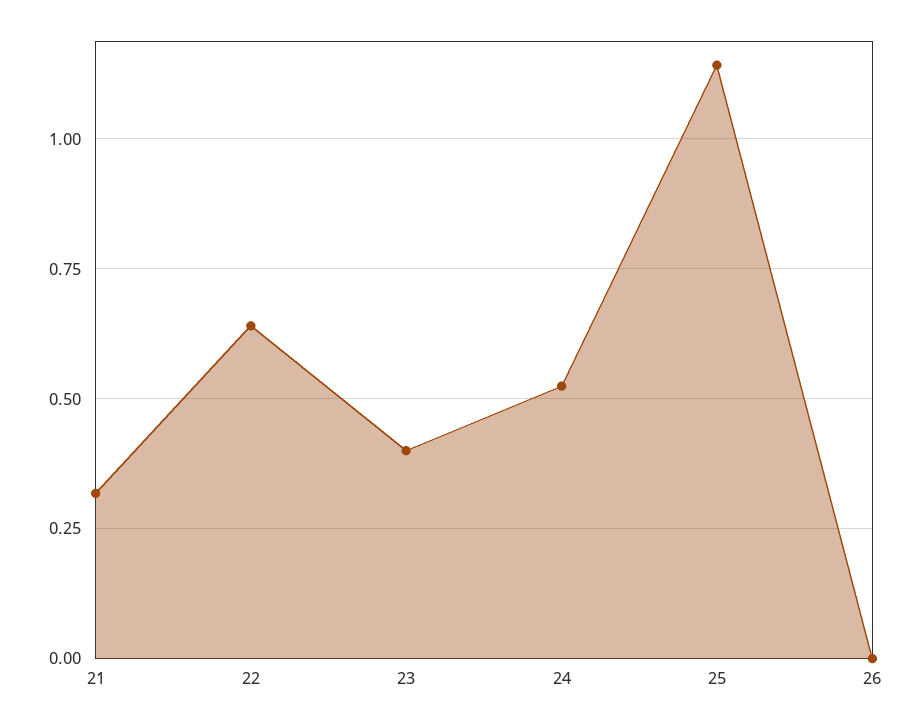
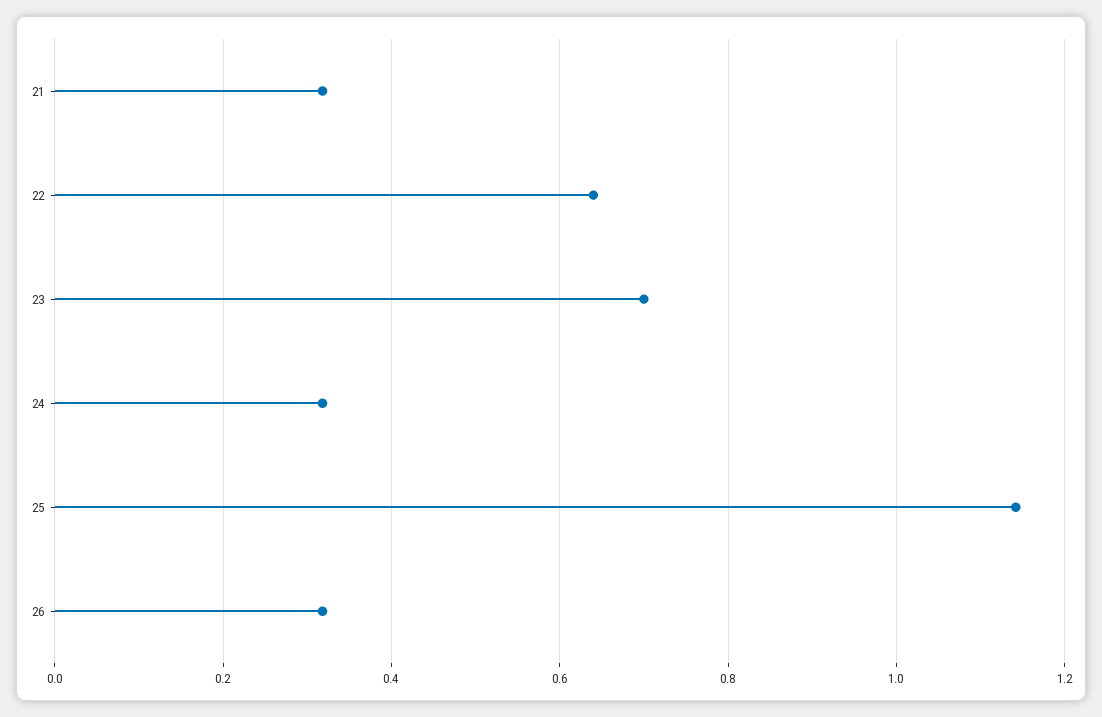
23: 0.4 -> 0.7
24: 0.525 -> 0.32
26: 0 -> 0.32

